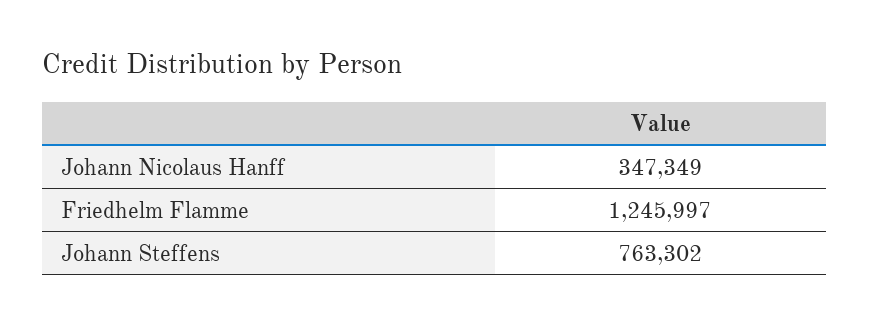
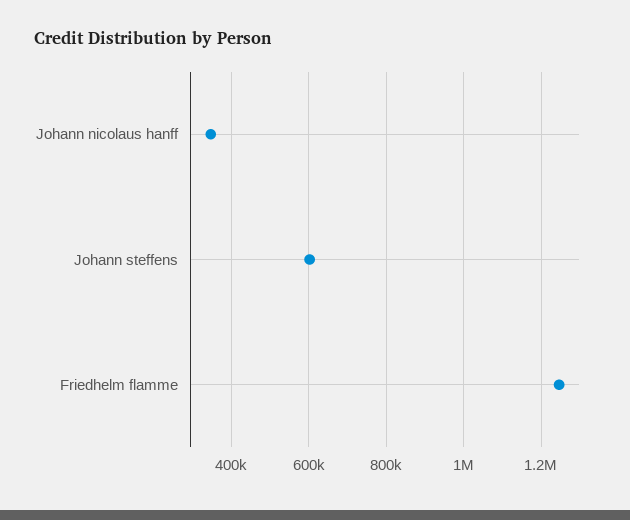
Johann Steffens: 763302 -> 600000

